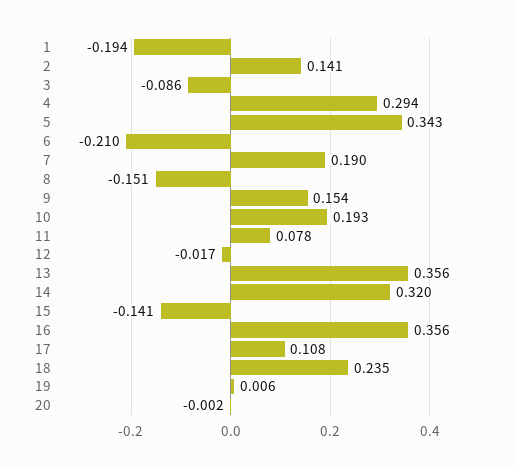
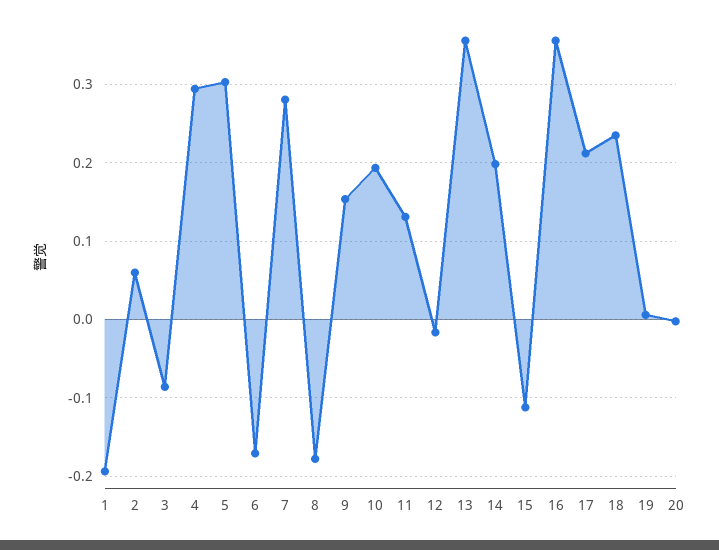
2: 0.141 -> 0.06
5: 0.343 -> 0.3
6: -0.21 -> -0.17
7: 0.19 -> 0.28
8: -0.151 -> -0.18
11: 0.078 -> 0.13
14: 0.32 -> 0.2
15: -0.141 -> -0.11
17: 0.108 -> 0.21

